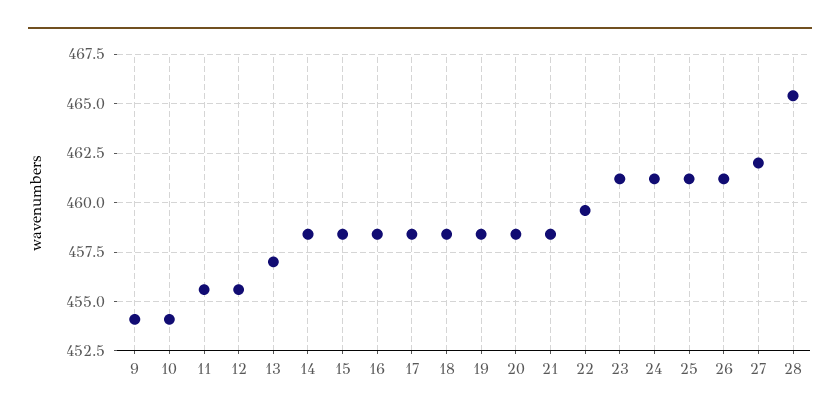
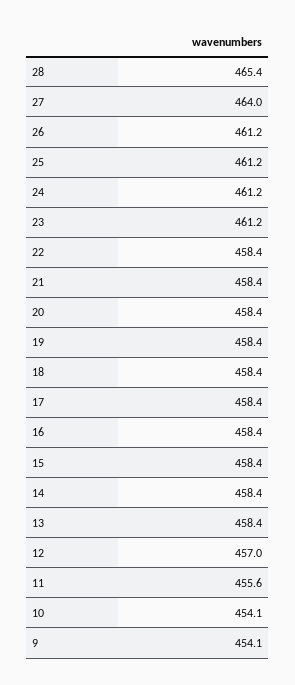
12: 455.5 -> 457
13: 457 -> 458.4
22: 459.5 -> 458.4
27: 462 -> 464

